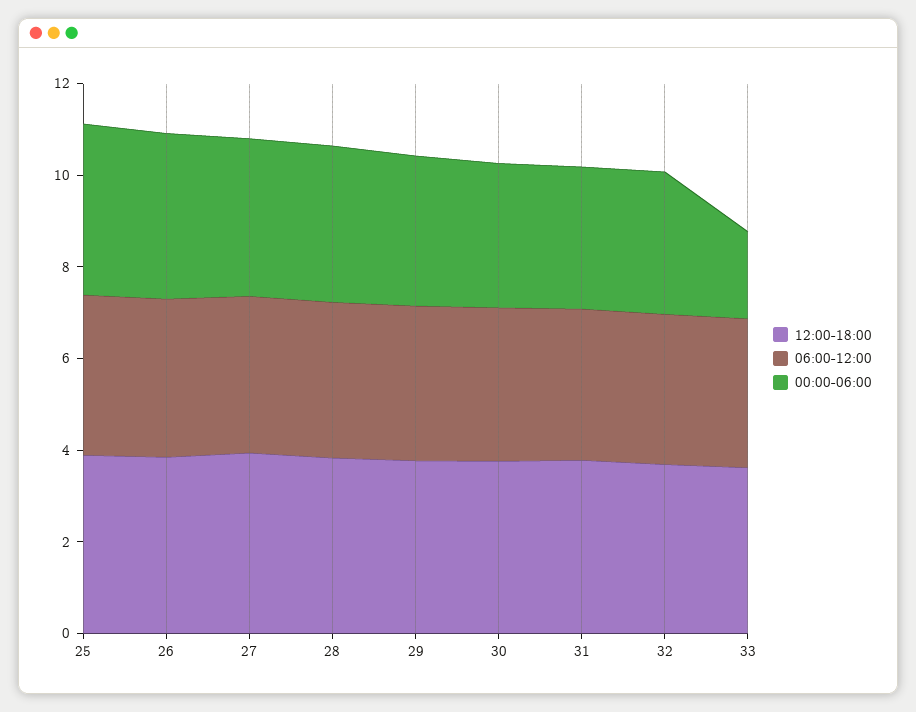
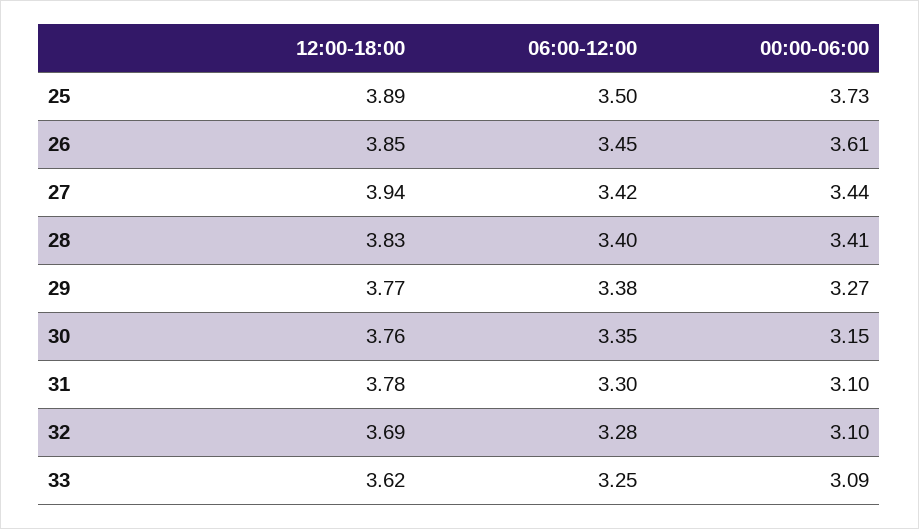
00:00-06:00, 33: 2 -> 3.09

